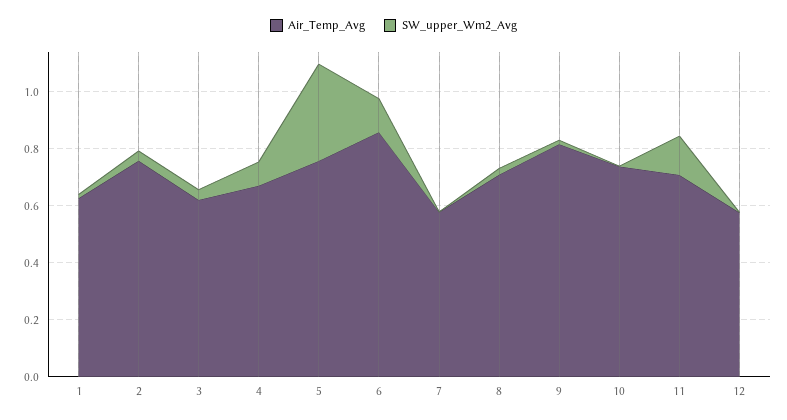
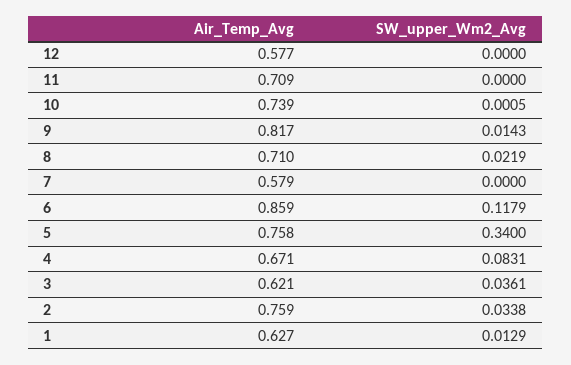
SW_upper_Wm2_Avg, 11: 0.15 -> 0

